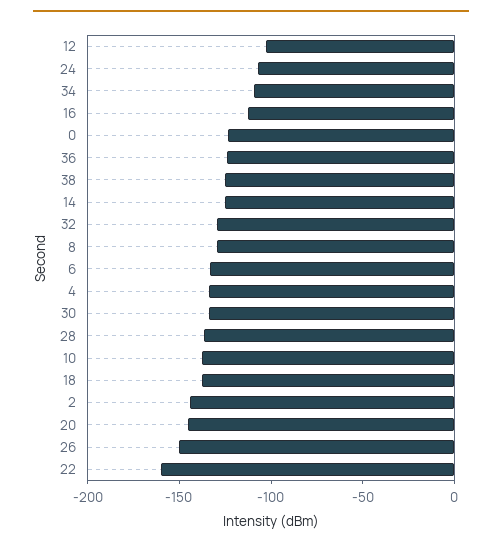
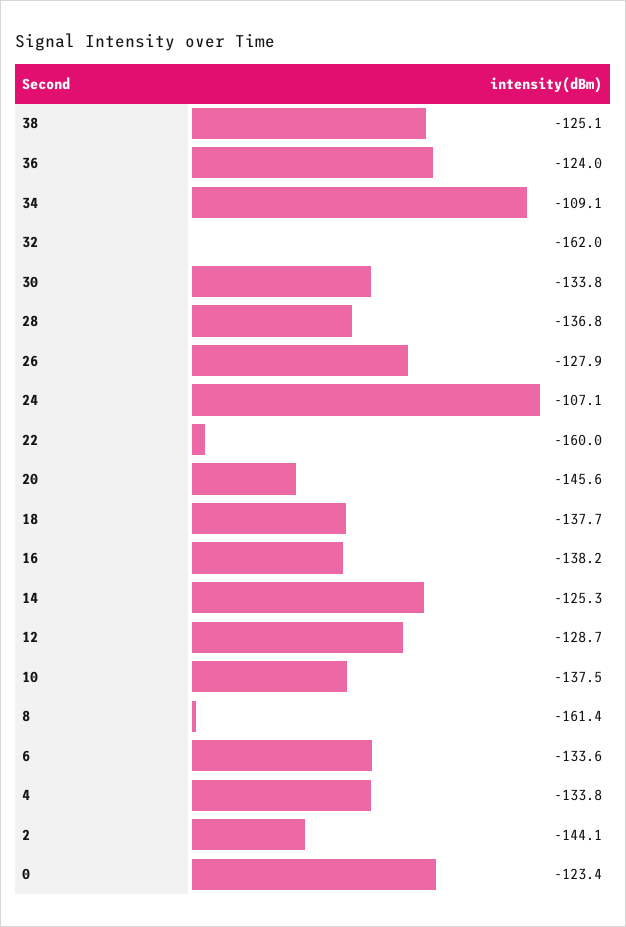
12: -100 -> -128.7
16: -110 -> -138.2
32: -130 -> -162
8: -130 -> -161.4
26: -150 -> -127.9

